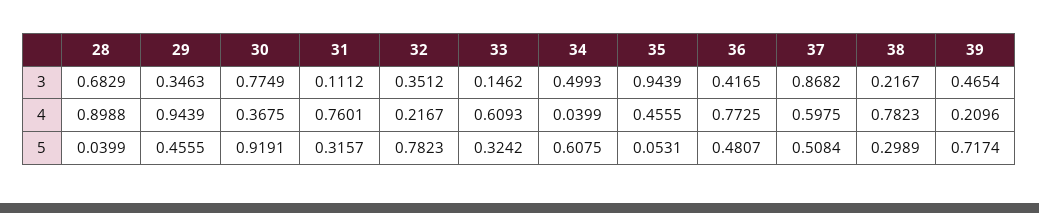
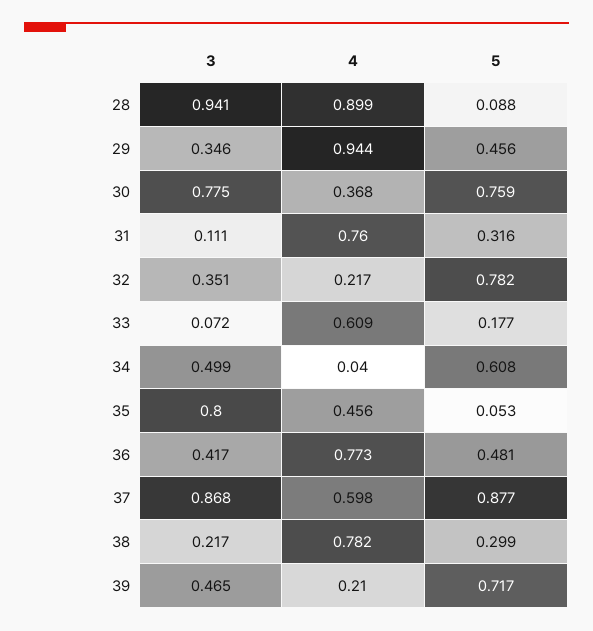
28, 3: 0.6829 -> 0.941
33, 3: 0.1462 -> 0.072
35, 3: 0.9439 -> 0.8
28, 5: 0.0399 -> 0.088
30, 5: 0.9191 -> 0.759
33, 5: 0.3242 -> 0.177
37, 5: 0.5084 -> 0.877

